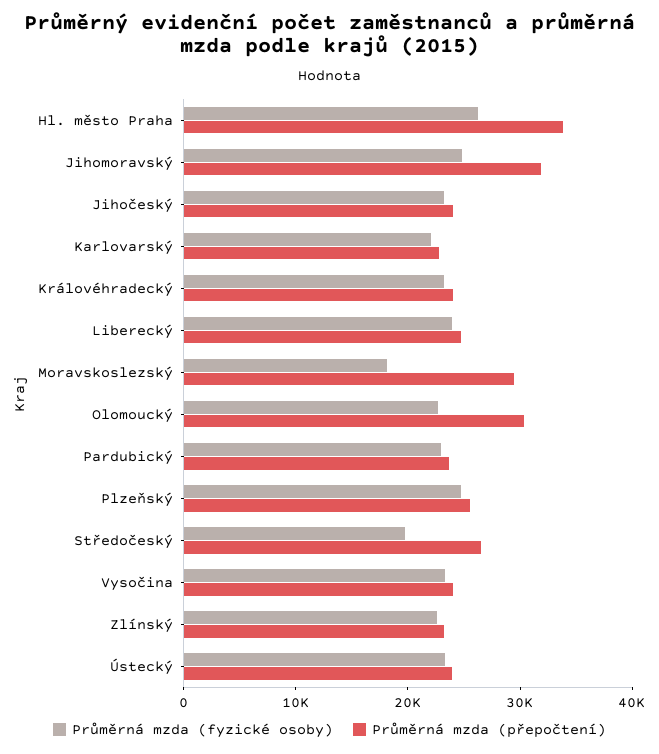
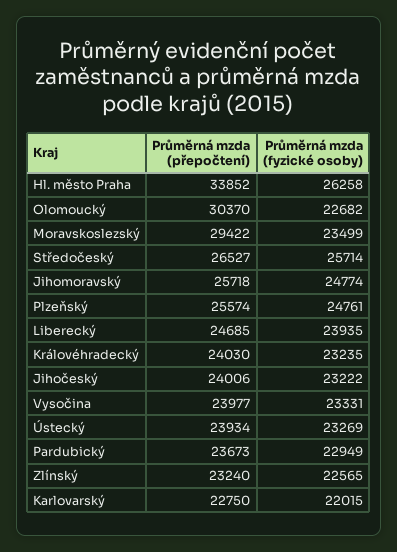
Průměrná mzda (přepočtení), Jihomoravský: 32000 -> 25718
Průměrná mzda (fyzické osoby), Moravskoslezský: 18000 -> 23499
Průměrná mzda (fyzické osoby), Středočeský: 20000 -> 25714

